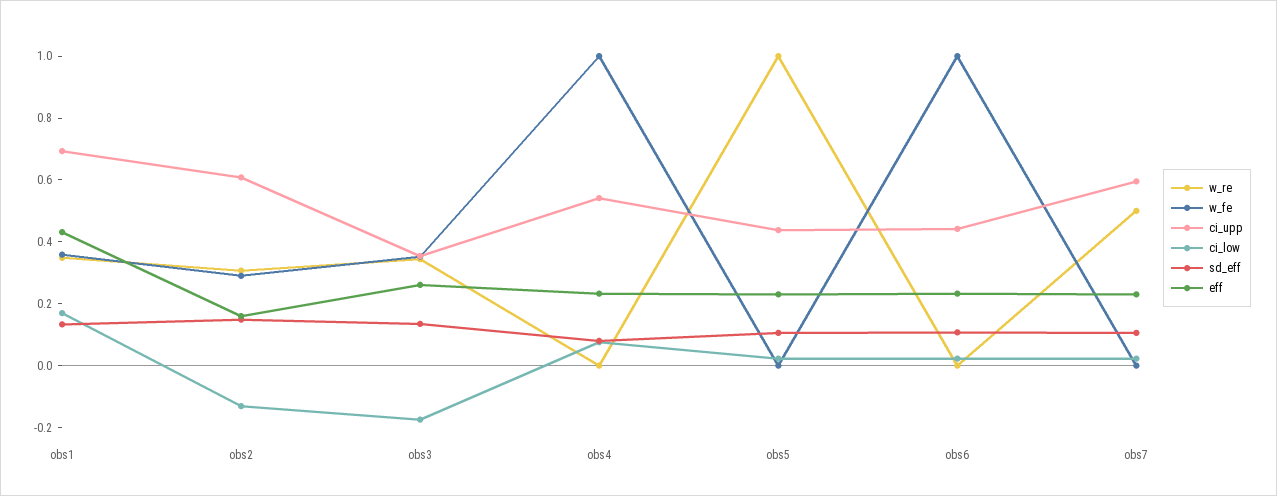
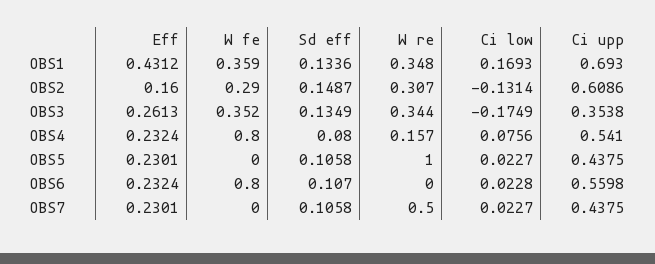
w_re, obs4: 0 -> 0.157
w_fe, obs4: 1 -> 0.8
w_fe, obs6: 1 -> 0.8
ci_upp, obs6: 0.45 -> 0.5598
ci_upp, obs7: 0.6 -> 0.4375

